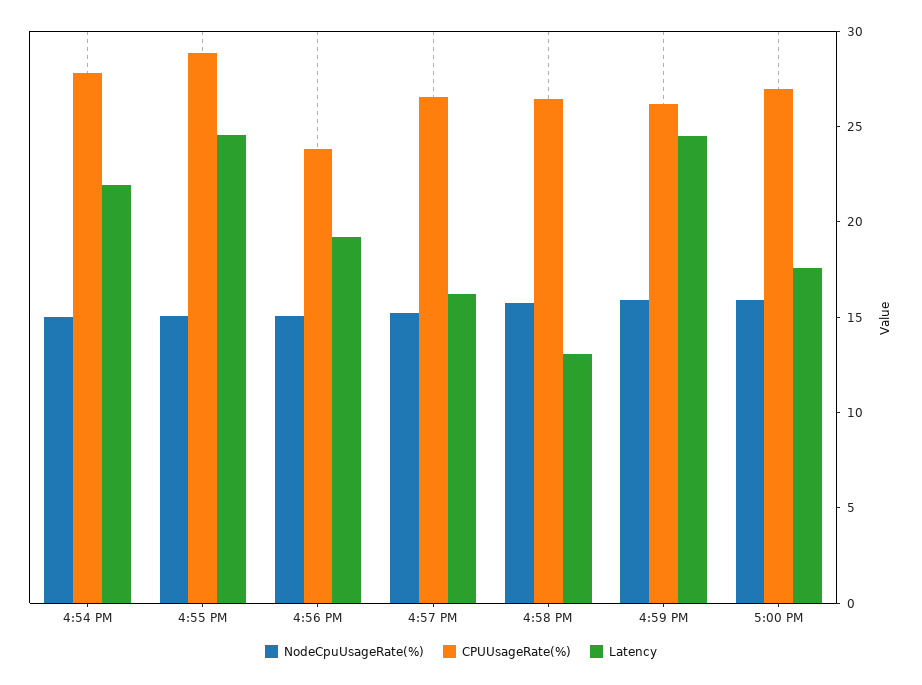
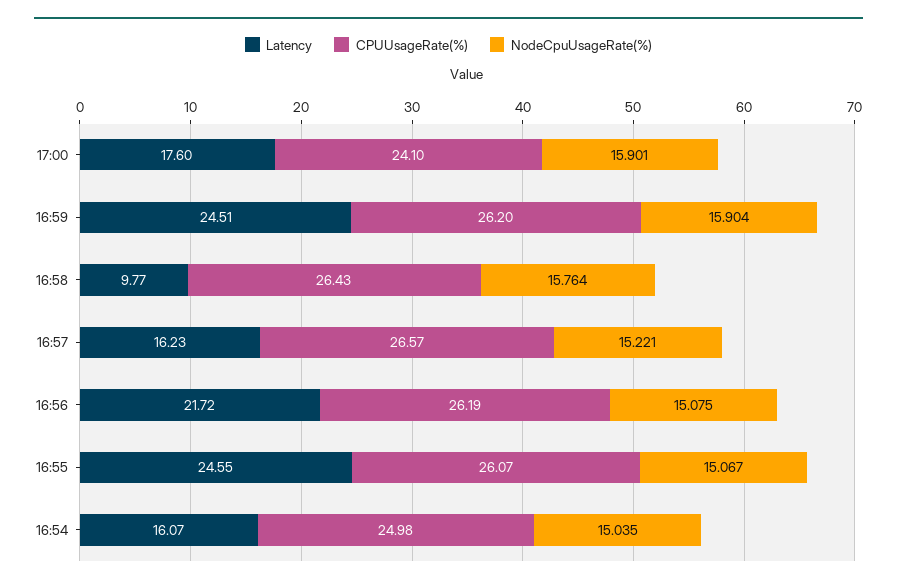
CPUUsageRate(%), 4:54 PM: 28 -> 24.98
Latency, 4:54 PM: 22 -> 16.07
CPUUsageRate(%), 4:55 PM: 29 -> 26.07
CPUUsageRate(%), 4:56 PM: 24 -> 26.19
Latency, 4:56 PM: 19 -> 21.72
Latency, 4:58 PM: 13 -> 9.77
CPUUsageRate(%), 5:00 PM: 27 -> 24.1

